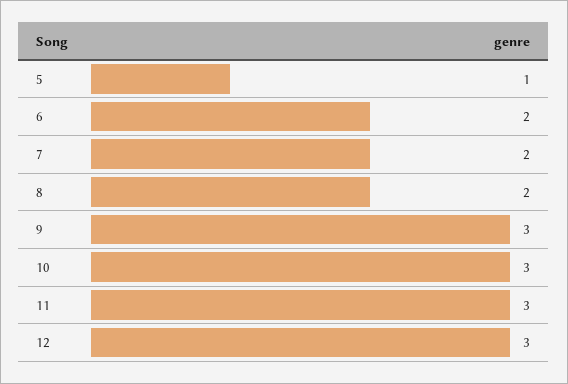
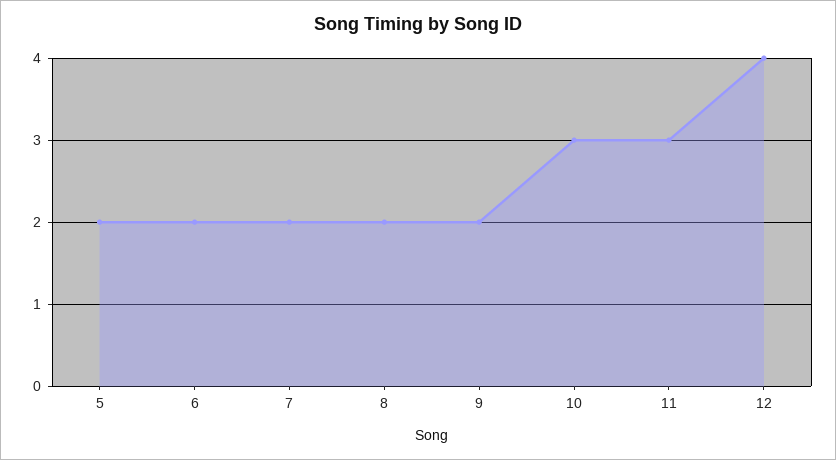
5: 1 -> 2
9: 3 -> 2
12: 3 -> 4

